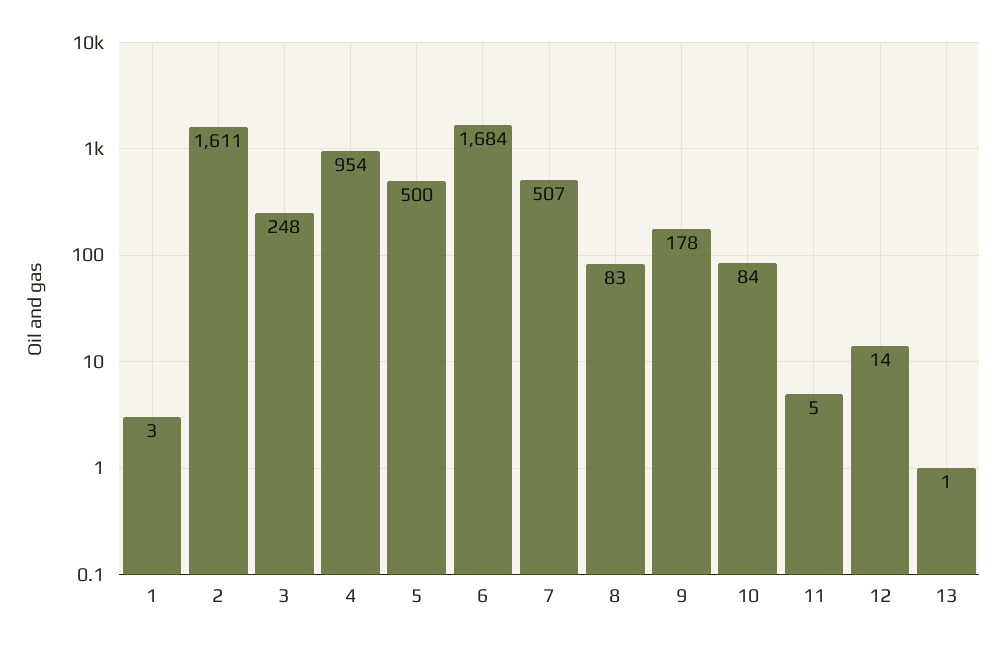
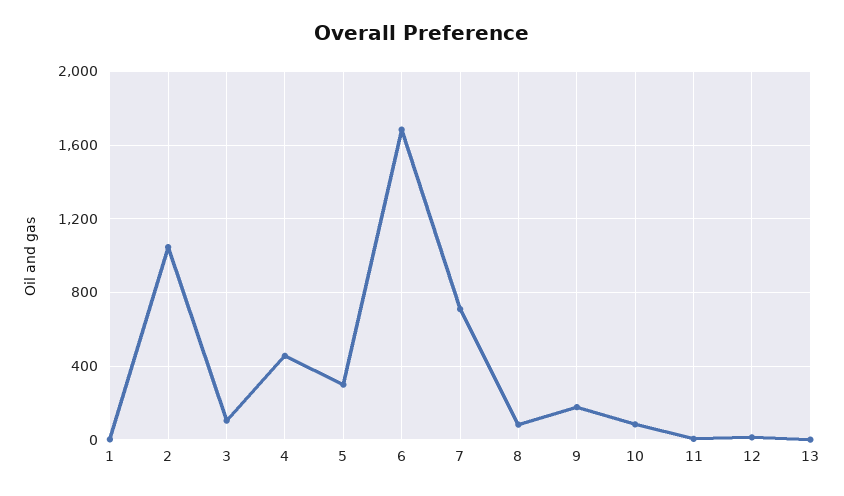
2: 1611 -> 1050
3: 248 -> 100
4: 954 -> 450
5: 500 -> 300
7: 507 -> 700

